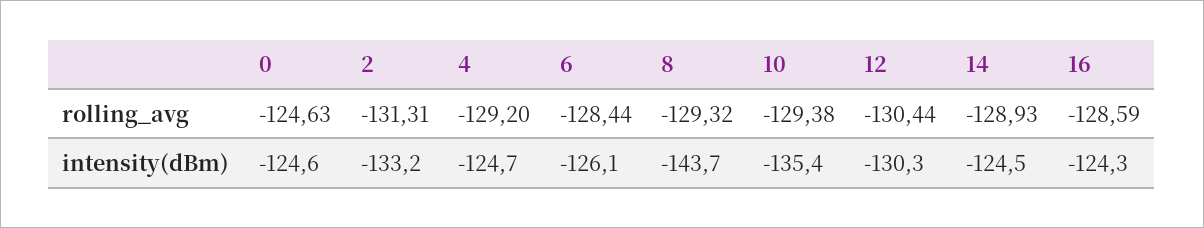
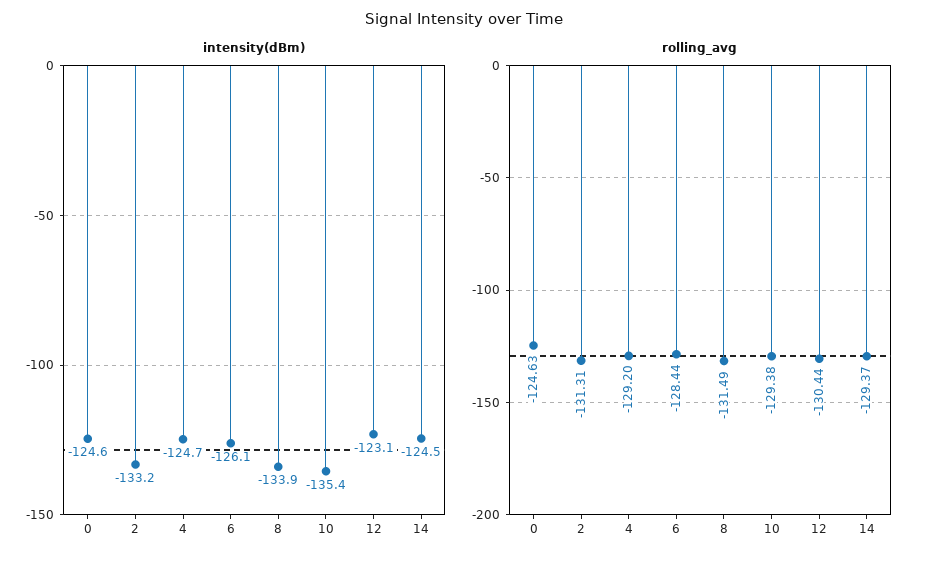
rolling_avg, 8: -129.32 -> -131.49
rolling_avg, 14: -128.93 -> -129.37
rolling_avg, 16: -128.59 -> none
intensity(dBm), 8: -143.7 -> -133.9
intensity(dBm), 12: -130.3 -> -123.1
intensity(dBm), 16: -124.3 -> none

